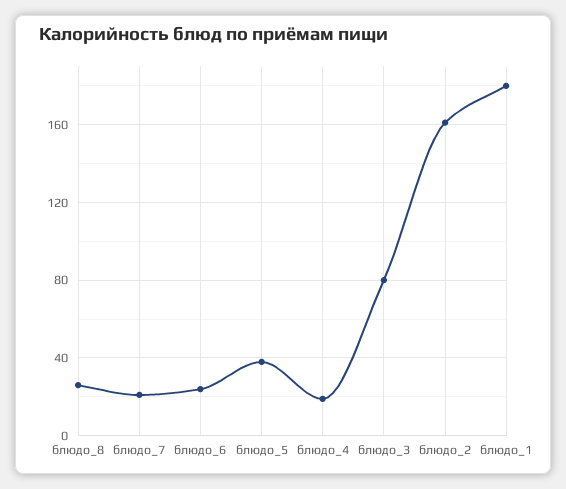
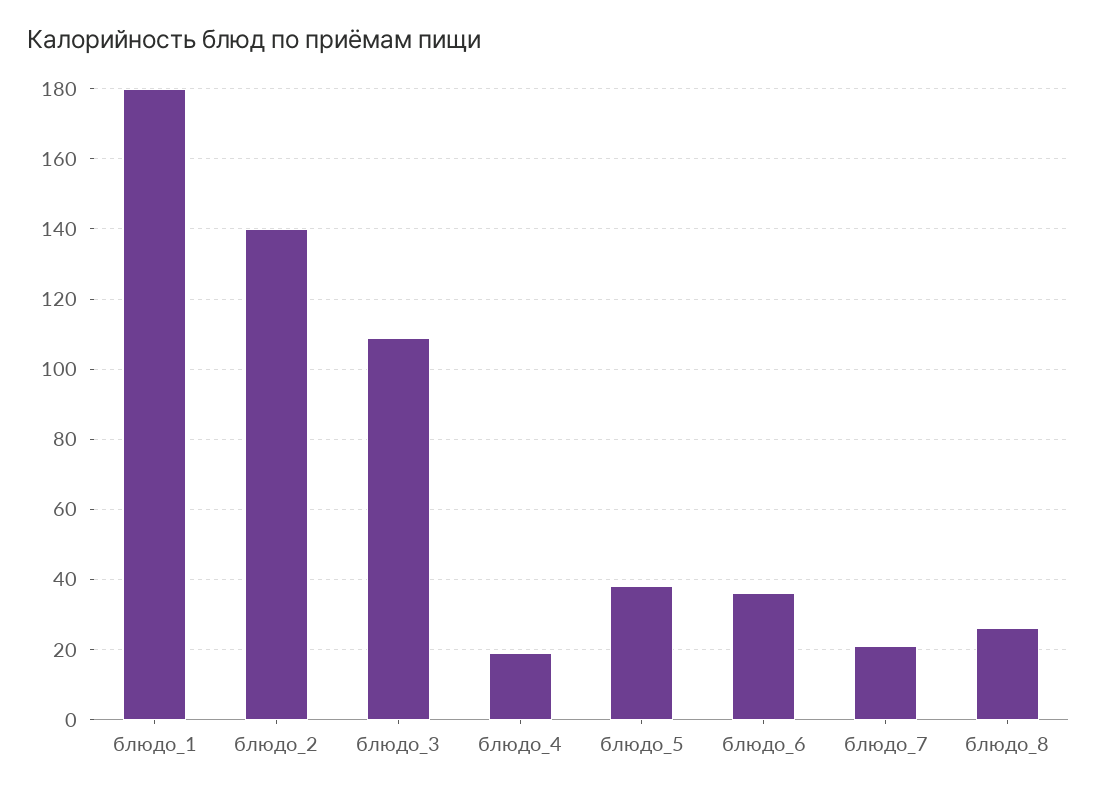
блюдо_6: 25 -> 35
блюдо_3: 80 -> 110
блюдо_2: 160 -> 140

